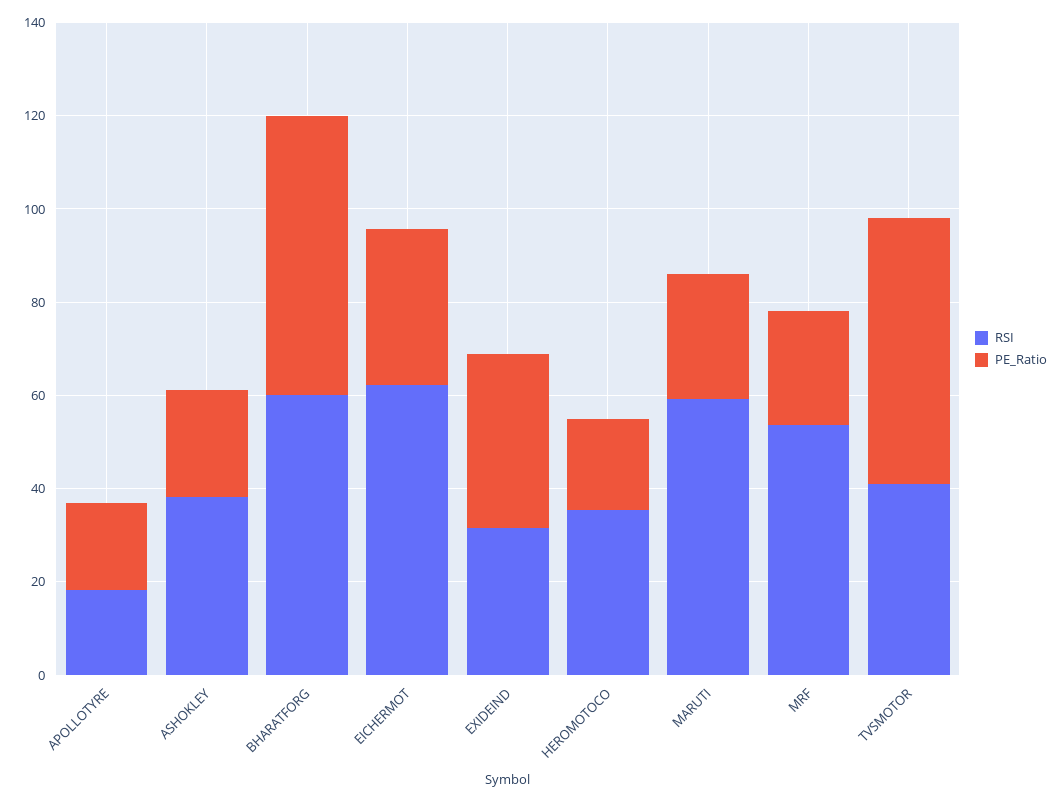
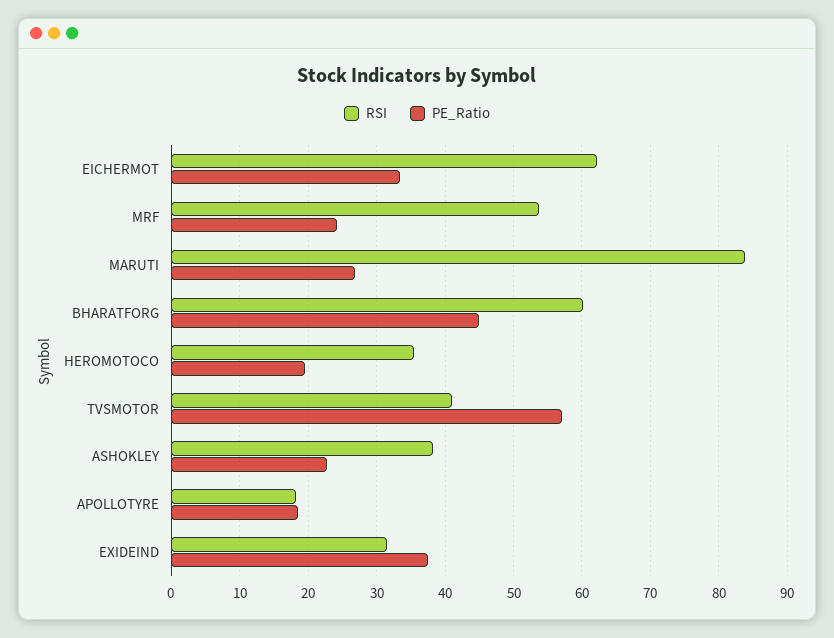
PE_Ratio, BHARATFORG: 60 -> 45
RSI, MARUTI: 60 -> 84

